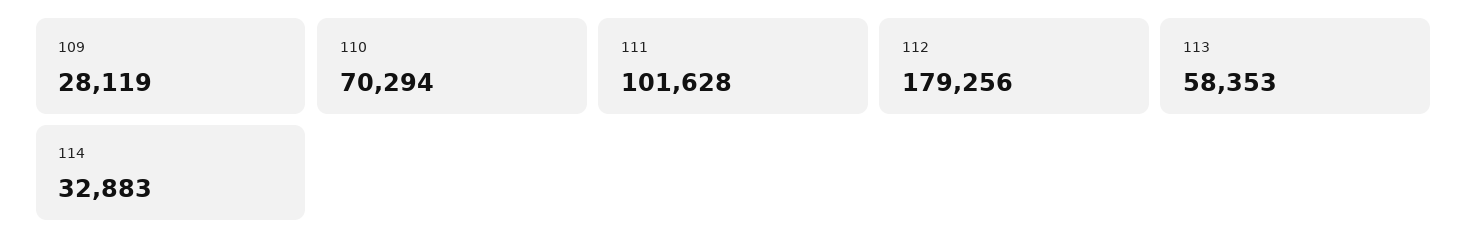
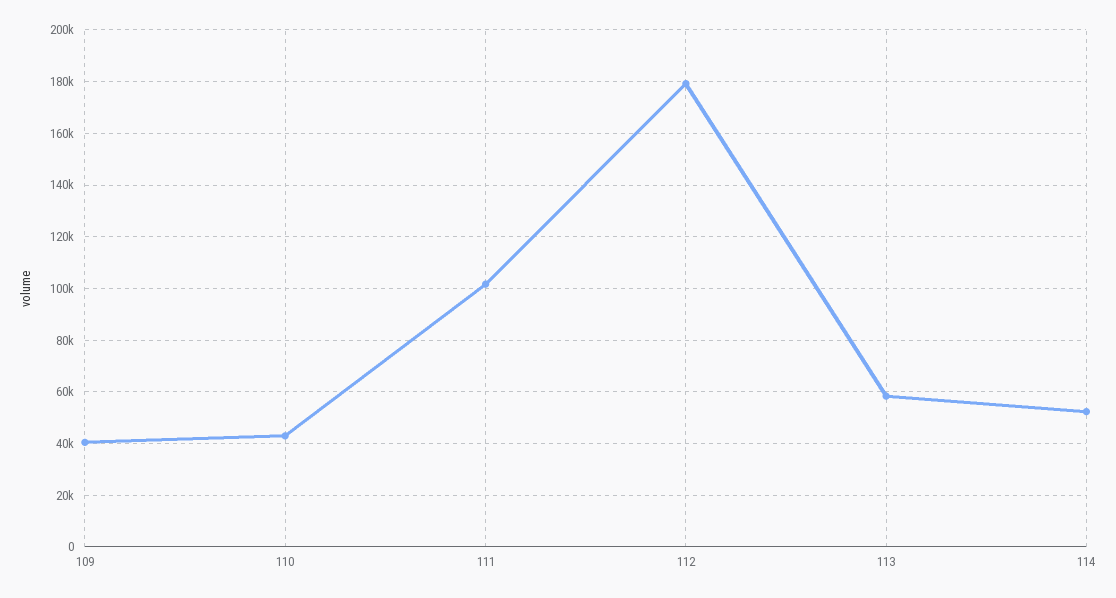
109: 28119 -> 40000
110: 70294 -> 42500
114: 32883 -> 52500

